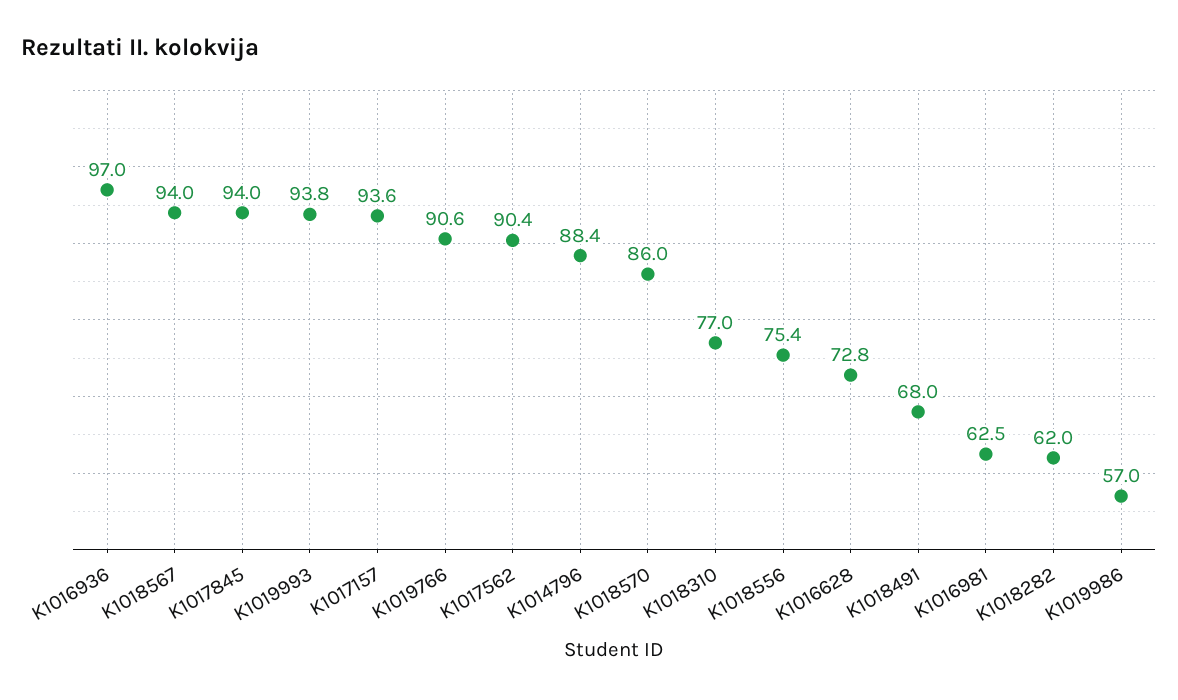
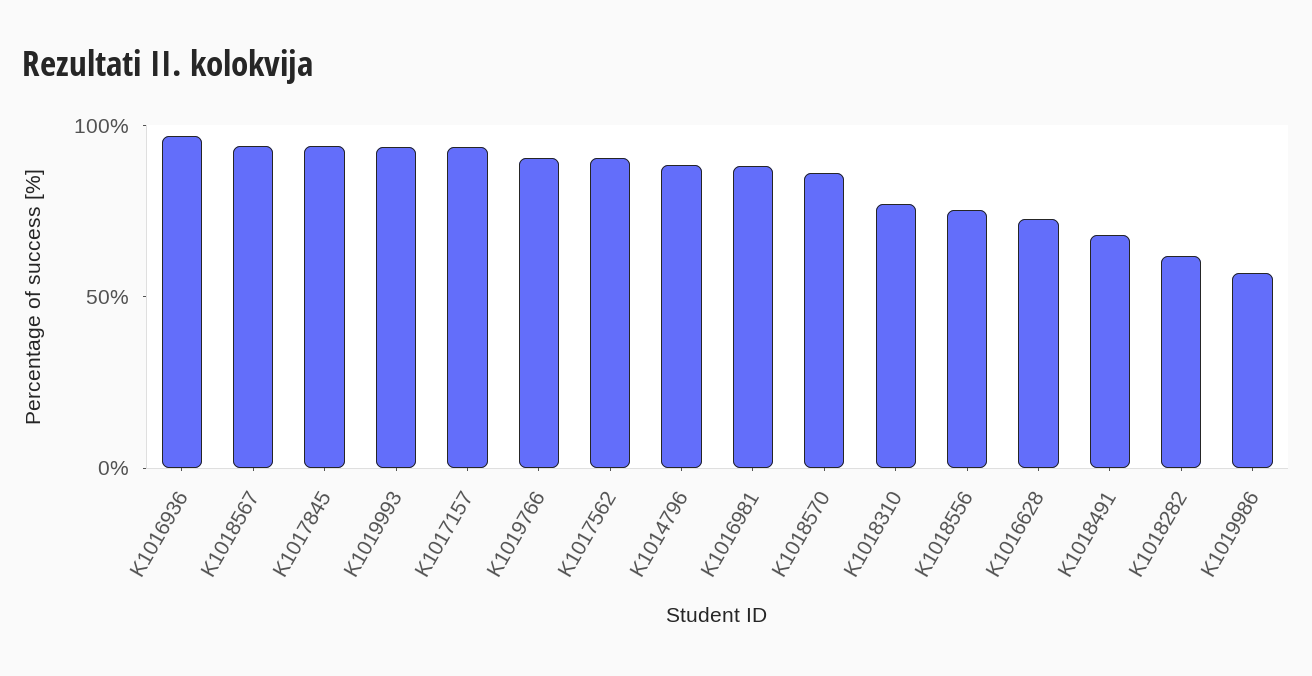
K1016981: 62.5 -> 90

